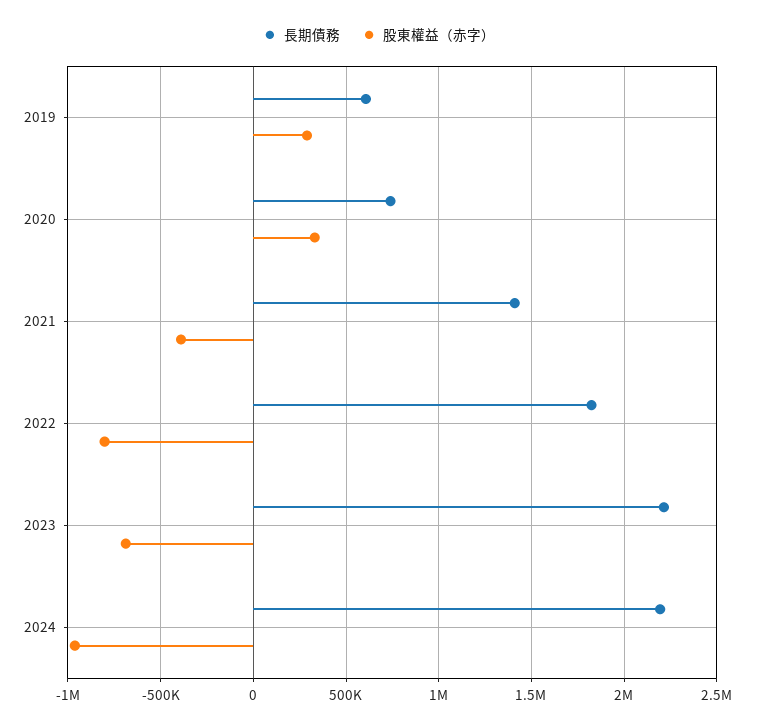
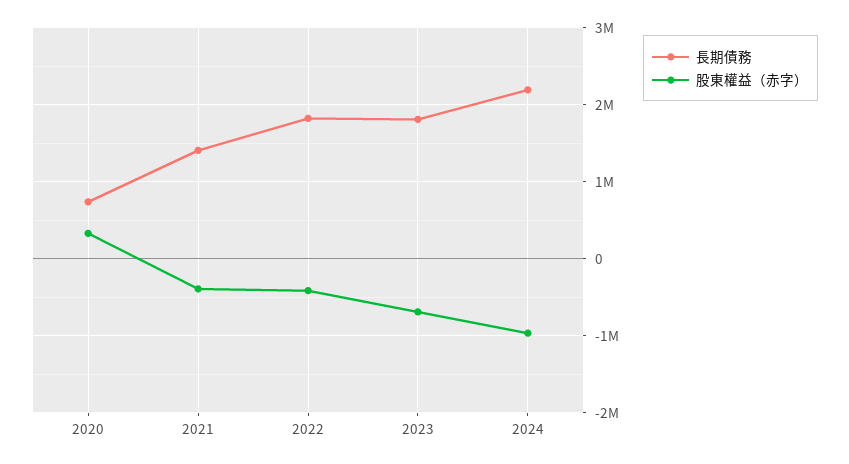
長期債務, 2019: 600000 -> none
股東權益（赤字）, 2019: 300000 -> none
股東權益（赤字）, 2022: -800000 -> -400000
長期債務, 2023: 2200000 -> 1800000

